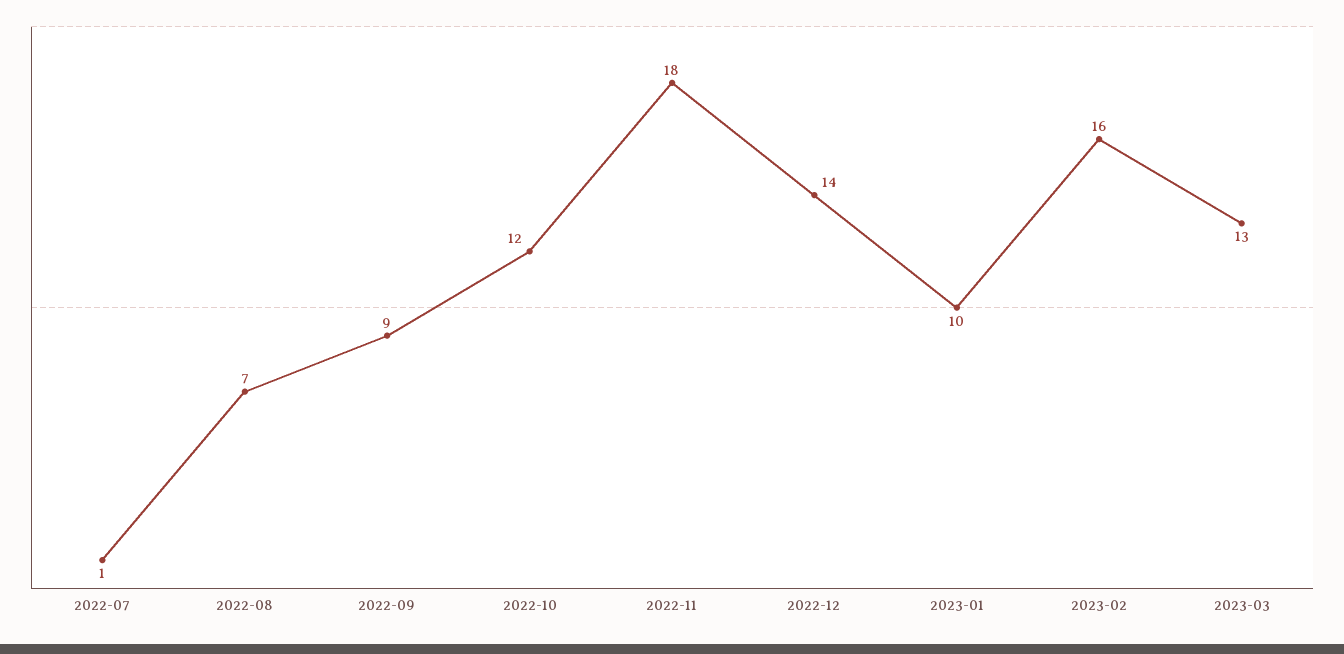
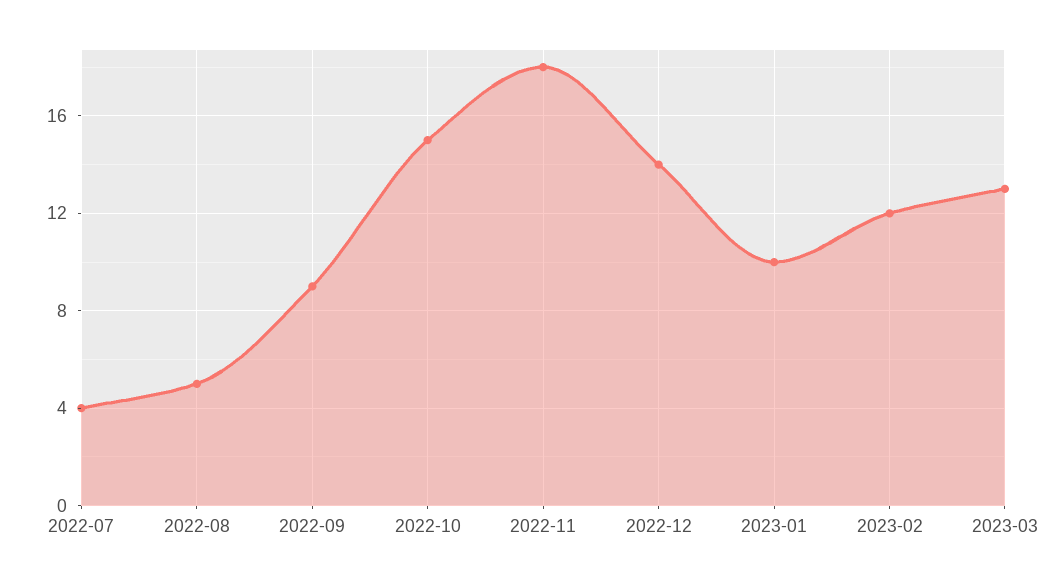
2022-07: 1 -> 4
2022-08: 7 -> 5
2022-10: 12 -> 15
2023-02: 16 -> 12

